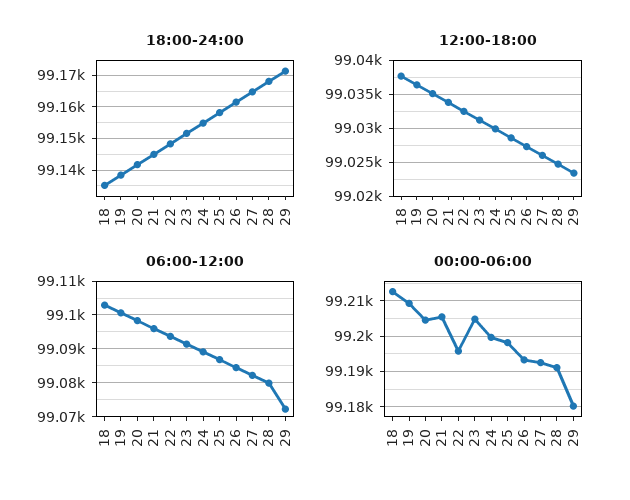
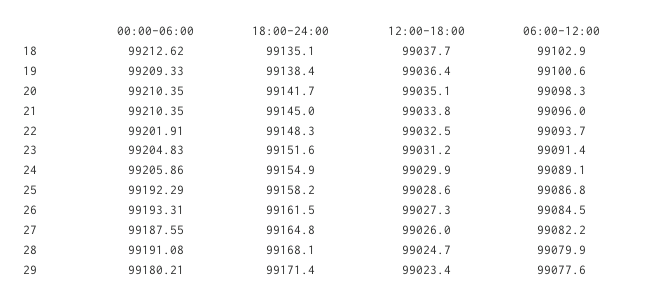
06:00-12:00, 29: 99072 -> 99077.6
00:00-06:00, 20: 99204 -> 99210.35
00:00-06:00, 21: 99206 -> 99210.35
00:00-06:00, 22: 99196 -> 99201.91
00:00-06:00, 24: 99200 -> 99205.86
00:00-06:00, 25: 99198 -> 99192.29
00:00-06:00, 27: 99192 -> 99187.55

